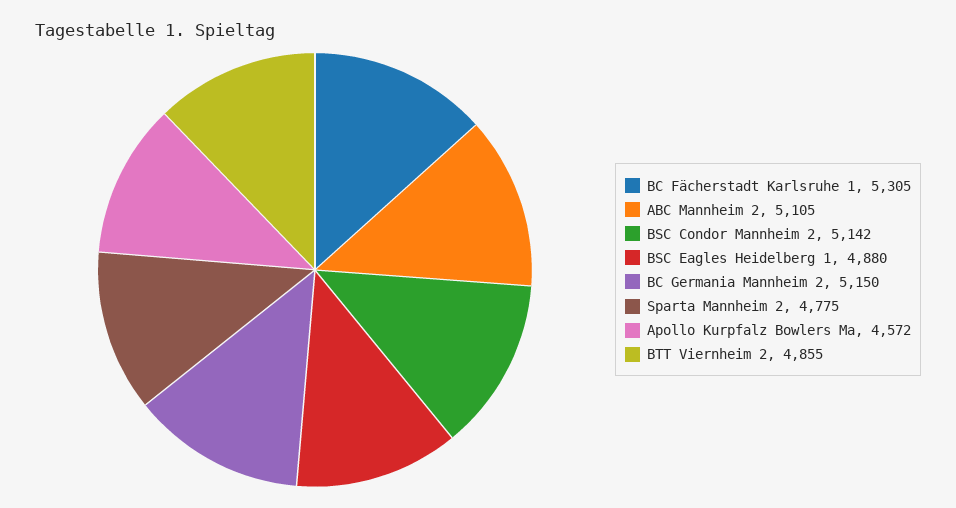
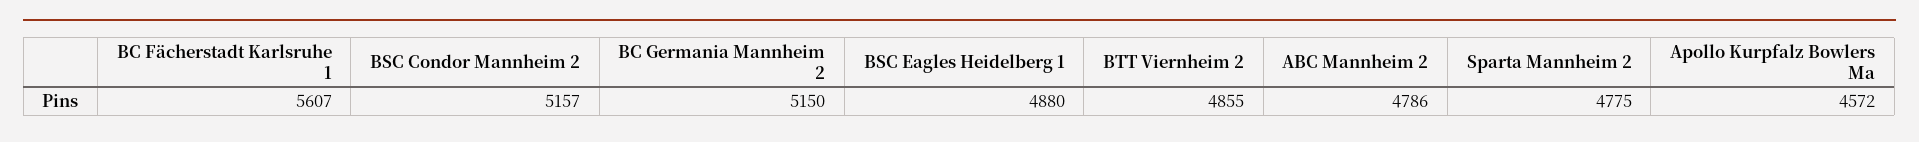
BC Fächerstadt Karlsruhe 1: 5305 -> 5607
ABC Mannheim 2: 5105 -> 4786
BSC Condor Mannheim 2: 5142 -> 5157

